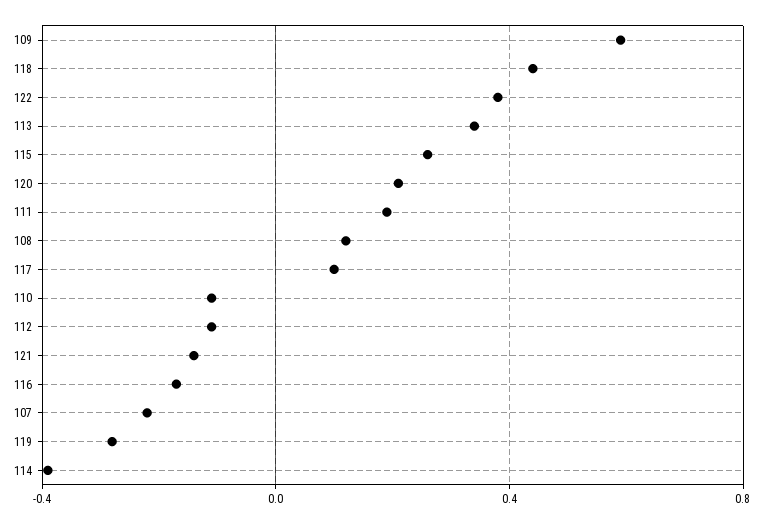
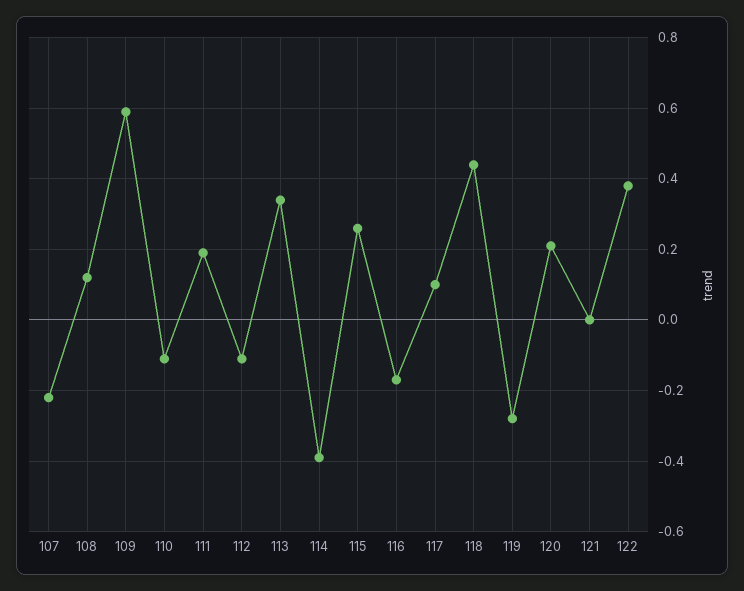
121: -0.15 -> 0

